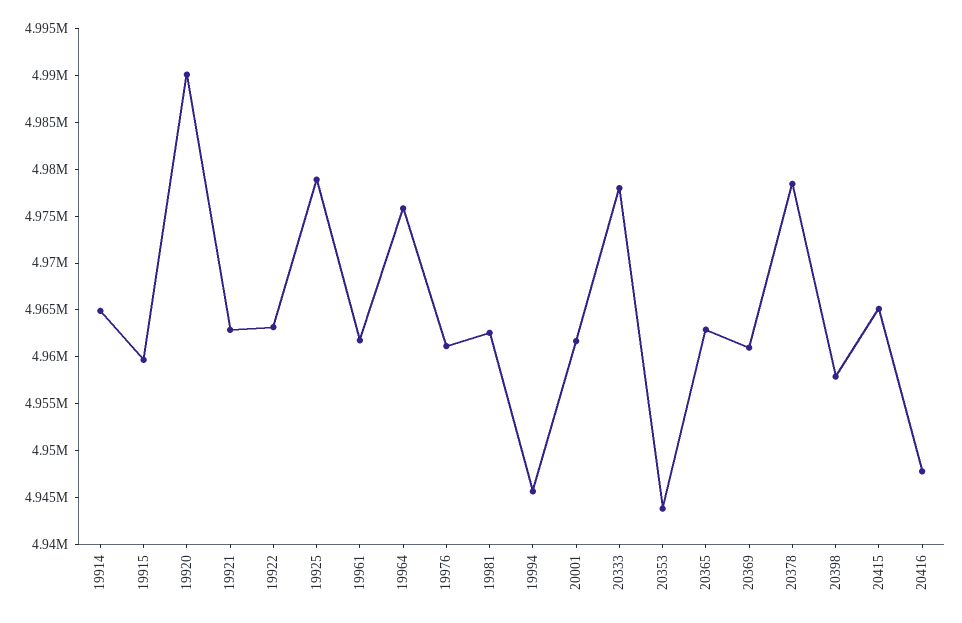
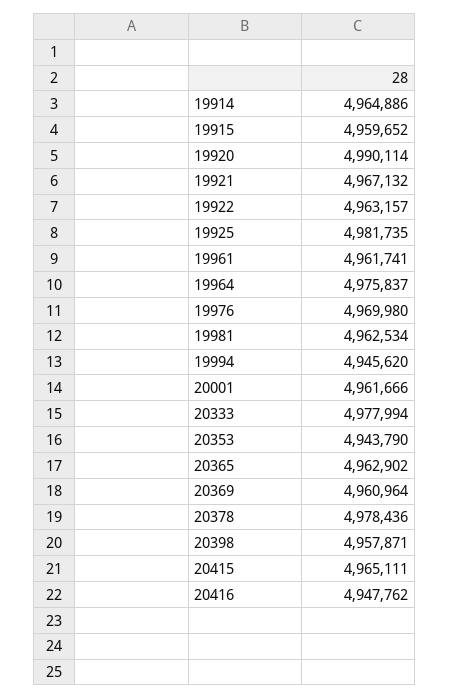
19921: 4963000 -> 4967132
19925: 4979000 -> 4981735
19976: 4961000 -> 4969980

